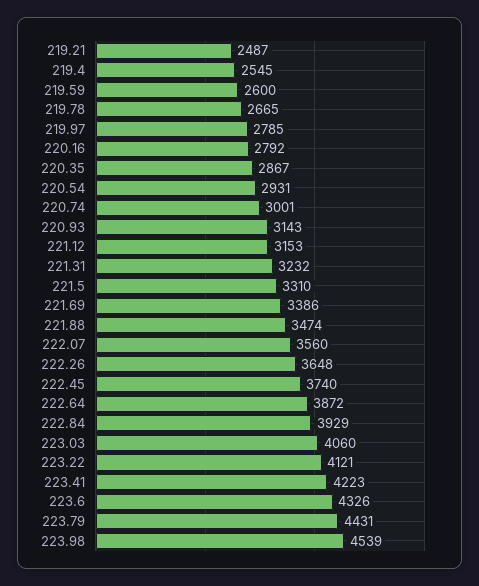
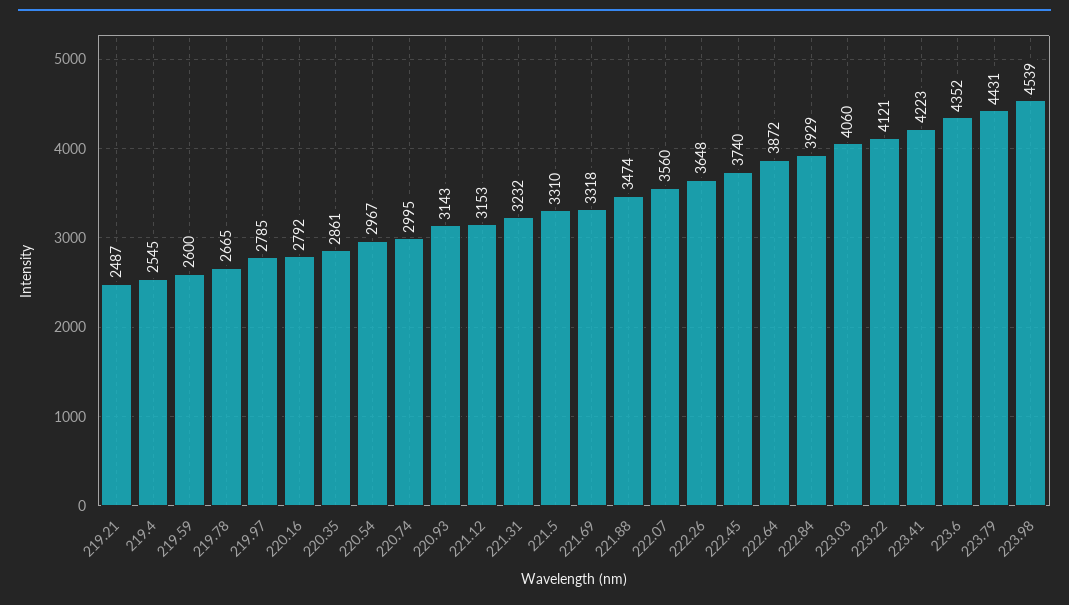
220.35: 2867 -> 2861
220.54: 2931 -> 2967
220.74: 3001 -> 2995
221.69: 3386 -> 3318
223.6: 4326 -> 4352

